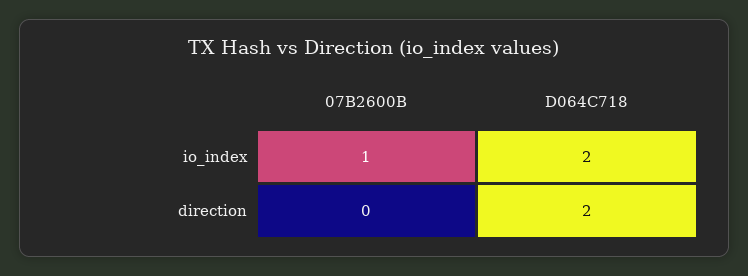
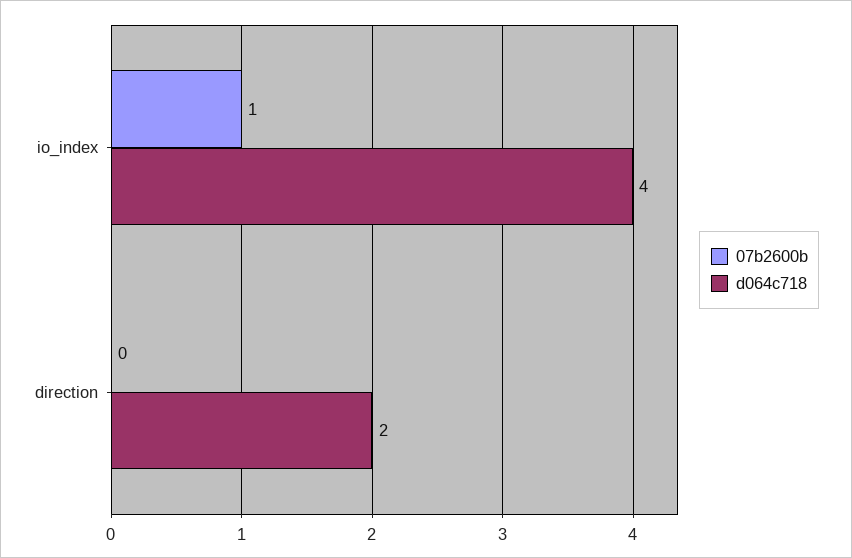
D064C718, io_index: 2 -> 4

